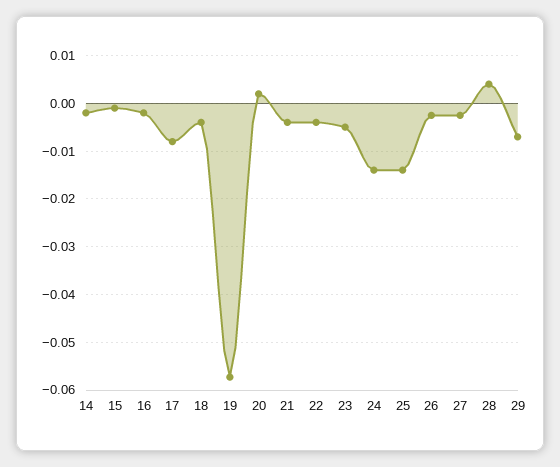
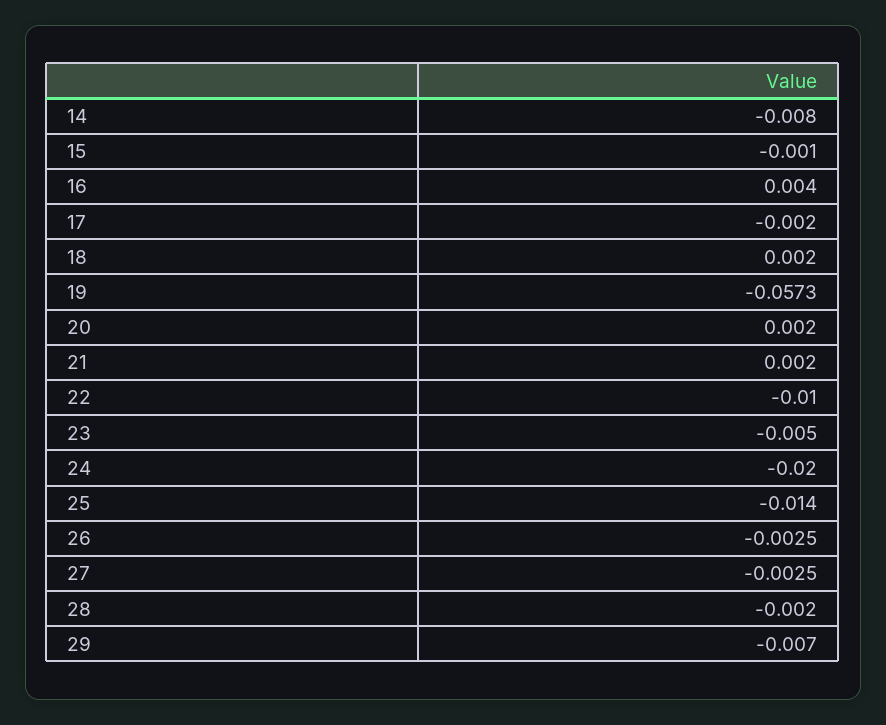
14: -0.002 -> -0.008
16: -0.002 -> 0.004
17: -0.008 -> -0.002
18: -0.004 -> 0.002
21: -0.004 -> 0.002
22: -0.004 -> -0.01
24: -0.014 -> -0.02
28: 0.004 -> -0.002

